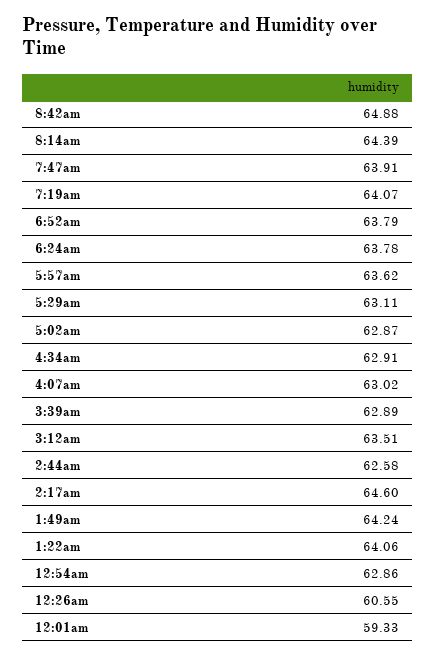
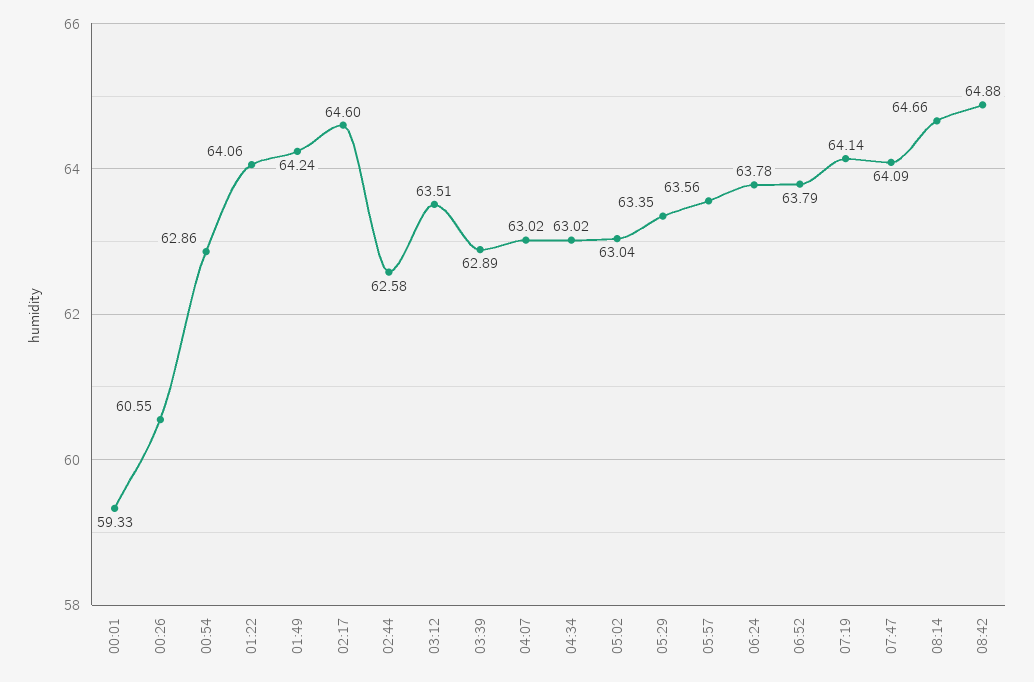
8:14am: 64.39 -> 64.66
7:47am: 63.91 -> 64.09
7:19am: 64.07 -> 64.14
5:57am: 63.62 -> 63.56
5:29am: 63.11 -> 63.35
5:02am: 62.87 -> 63.04
4:34am: 62.91 -> 63.02

